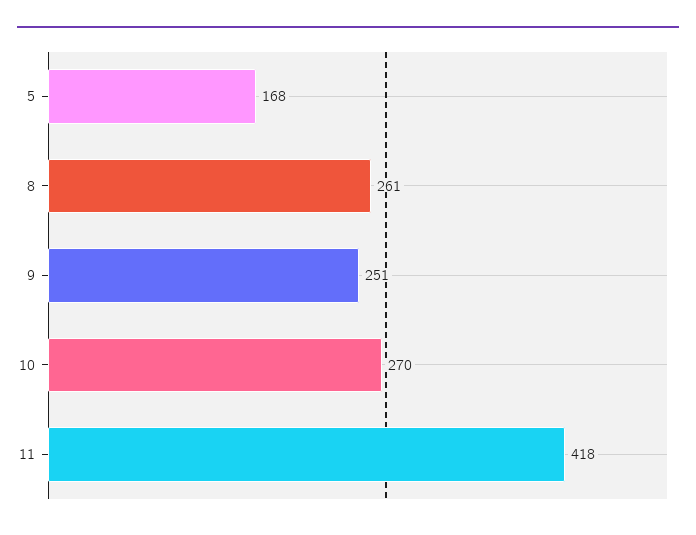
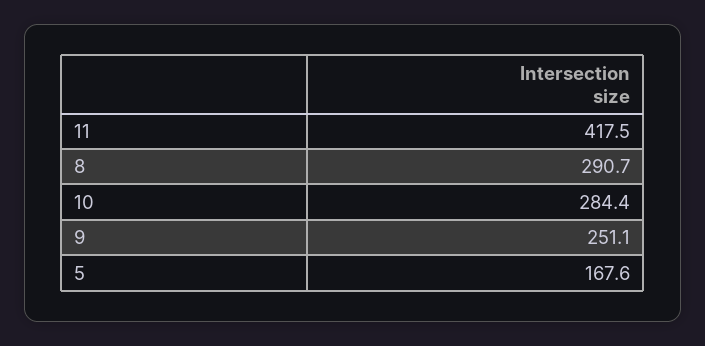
8: 261 -> 290.7
10: 270 -> 284.4

